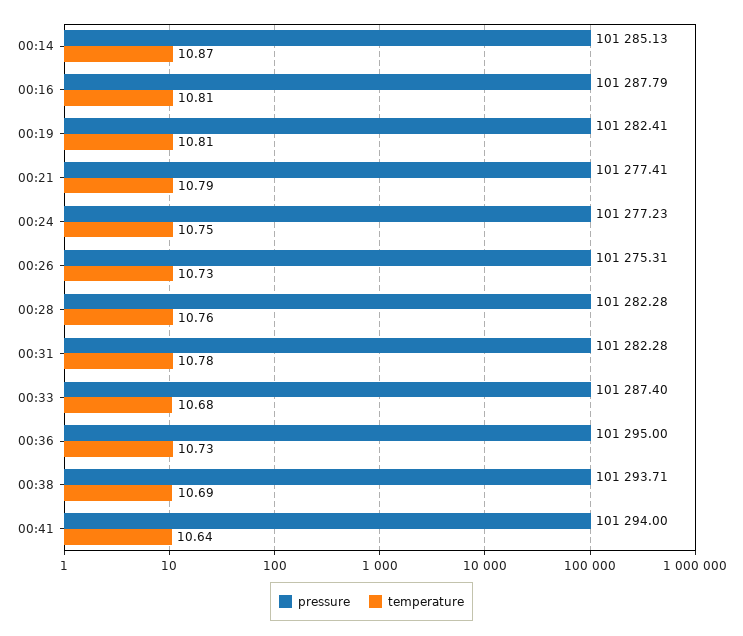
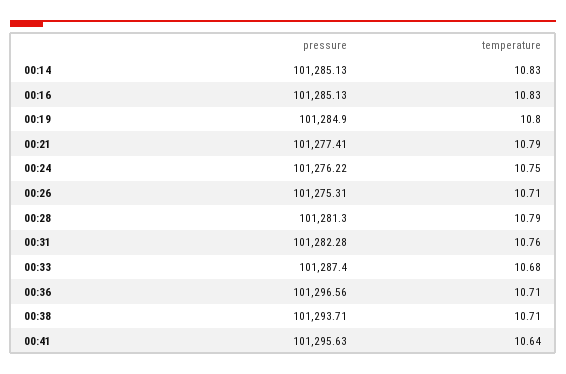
temperature, 00:14: 10.87 -> 10.83
pressure, 00:16: 101287.79 -> 101285.13
temperature, 00:16: 10.81 -> 10.83
pressure, 00:19: 101282.41 -> 101284.9
temperature, 00:19: 10.81 -> 10.8
pressure, 00:24: 101277.23 -> 101276.22
temperature, 00:26: 10.73 -> 10.71
pressure, 00:28: 101282.28 -> 101281.3
temperature, 00:28: 10.76 -> 10.79
temperature, 00:31: 10.78 -> 10.76
pressure, 00:36: 101295 -> 101296.56
temperature, 00:36: 10.73 -> 10.71
temperature, 00:38: 10.69 -> 10.71
pressure, 00:41: 101294 -> 101295.63

